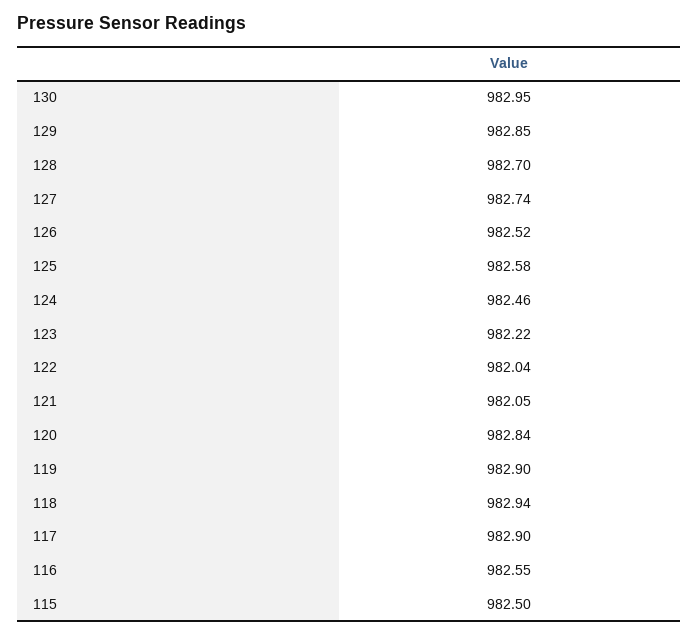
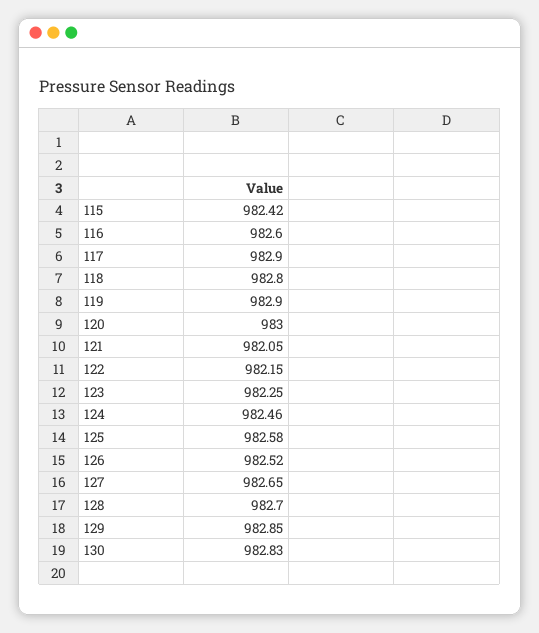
130: 982.95 -> 982.83
127: 982.74 -> 982.65
123: 982.22 -> 982.25
122: 982.04 -> 982.15
120: 982.84 -> 983
118: 982.94 -> 982.8
116: 982.55 -> 982.6
115: 982.5 -> 982.42

